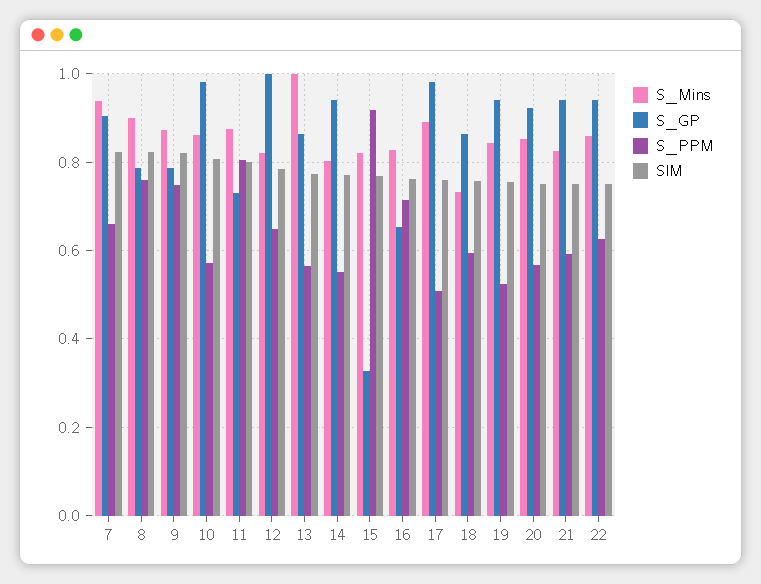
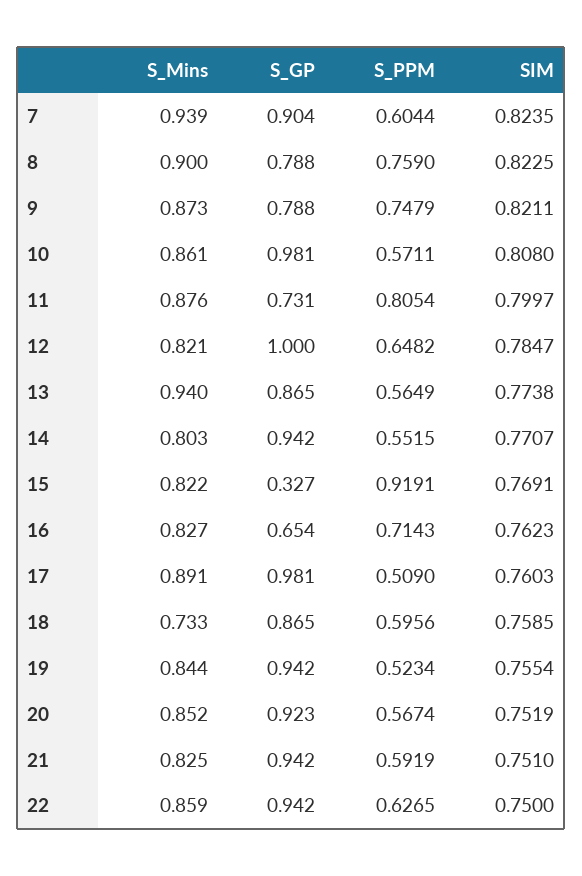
S_PPM, 7: 0.66 -> 0.6044
S_Mins, 13: 1 -> 0.94

